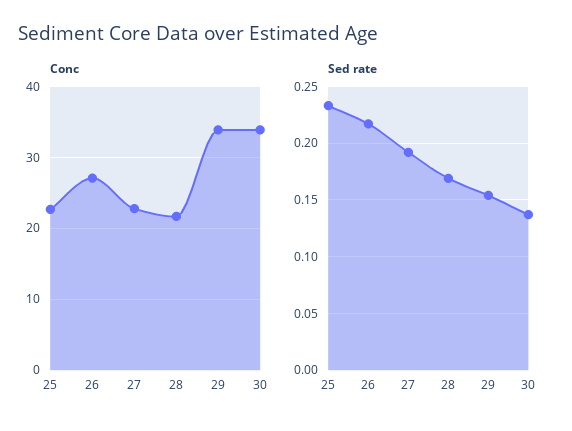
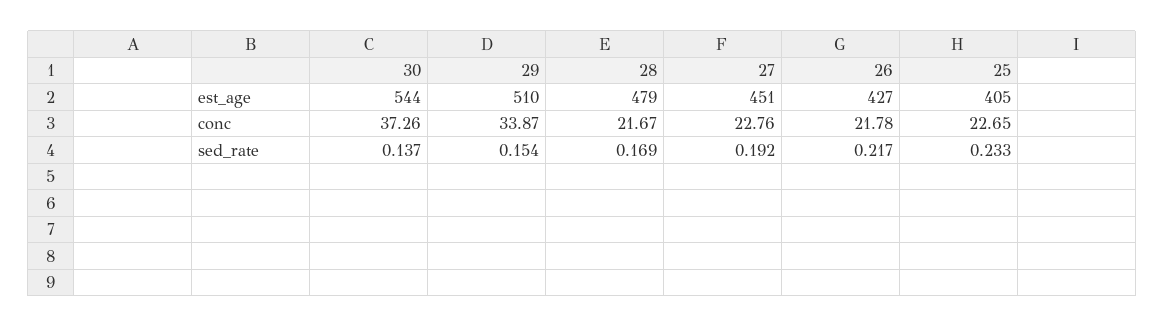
Conc, 26: 27 -> 21.78
Conc, 30: 34 -> 37.26
est_age, 30: none -> 544
est_age, 29: none -> 510
est_age, 28: none -> 479
est_age, 27: none -> 451
est_age, 26: none -> 427
est_age, 25: none -> 405

